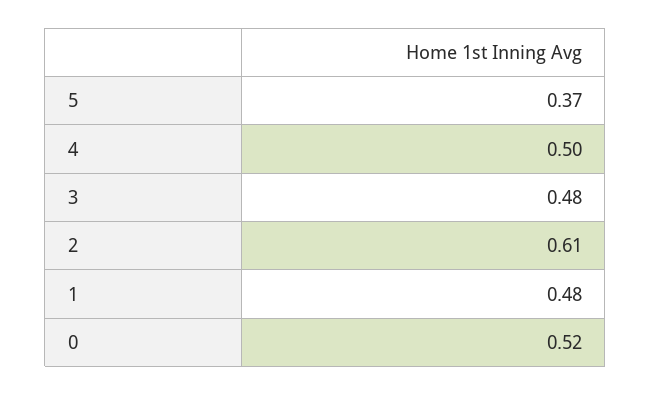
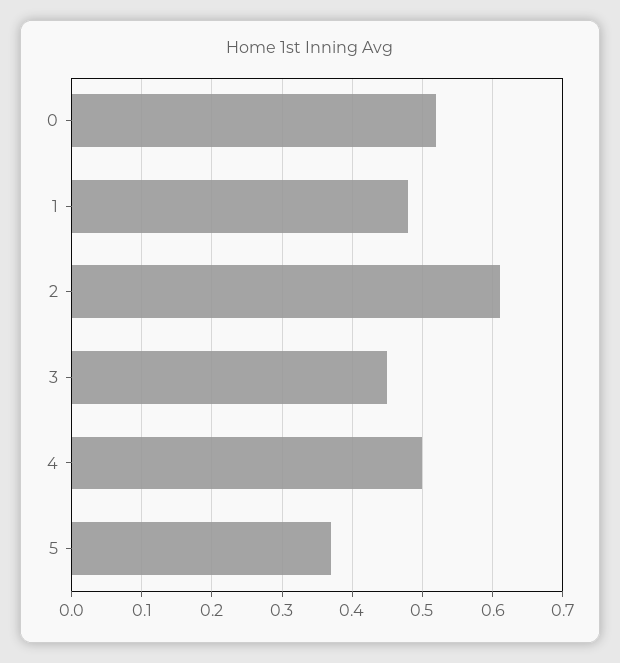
3: 0.48 -> 0.45

